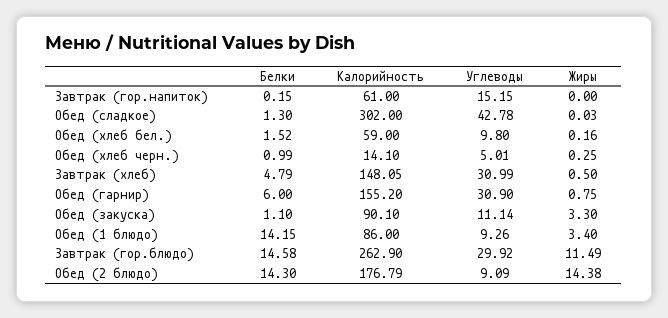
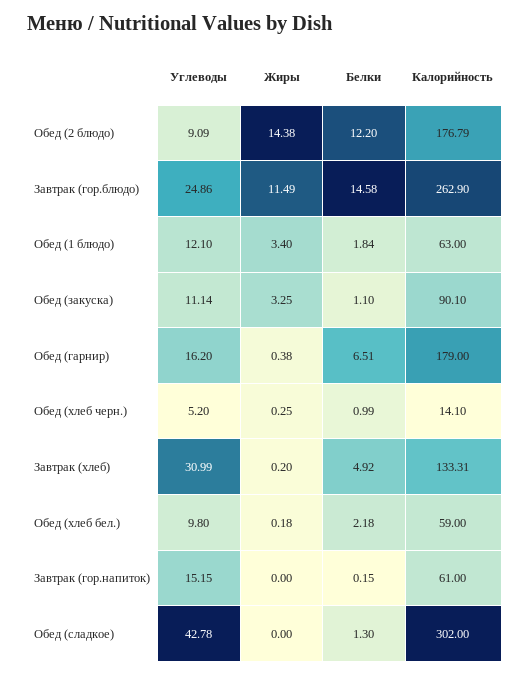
Жиры, Обед (сладкое): 0.03 -> 0
Белки, Обед (хлеб бел.): 1.52 -> 2.18
Жиры, Обед (хлеб бел.): 0.16 -> 0.18
Углеводы, Обед (хлеб черн.): 5.01 -> 5.2
Белки, Завтрак (хлеб): 4.79 -> 4.92
Калорийность, Завтрак (хлеб): 148.05 -> 133.31
Жиры, Завтрак (хлеб): 0.5 -> 0.2
Белки, Обед (гарнир): 6 -> 6.51
Калорийность, Обед (гарнир): 155.2 -> 179
Углеводы, Обед (гарнир): 30.9 -> 16.2
Жиры, Обед (гарнир): 0.75 -> 0.38
Жиры, Обед (закуска): 3.3 -> 3.25
Белки, Обед (1 блюдо): 14.15 -> 1.84
Калорийность, Обед (1 блюдо): 86 -> 63
Углеводы, Обед (1 блюдо): 9.26 -> 12.1
Углеводы, Завтрак (гор.блюдо): 29.92 -> 24.86
Белки, Обед (2 блюдо): 14.3 -> 12.2

